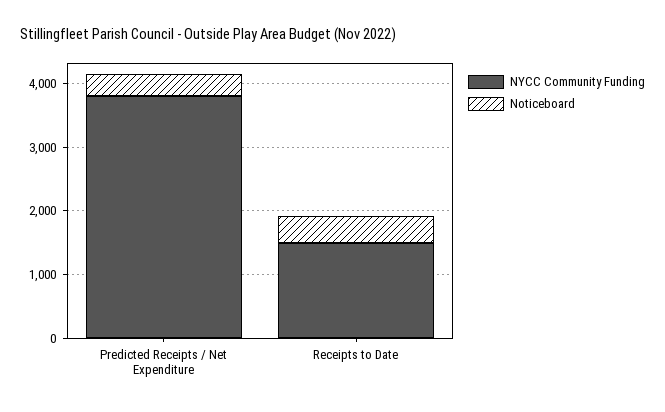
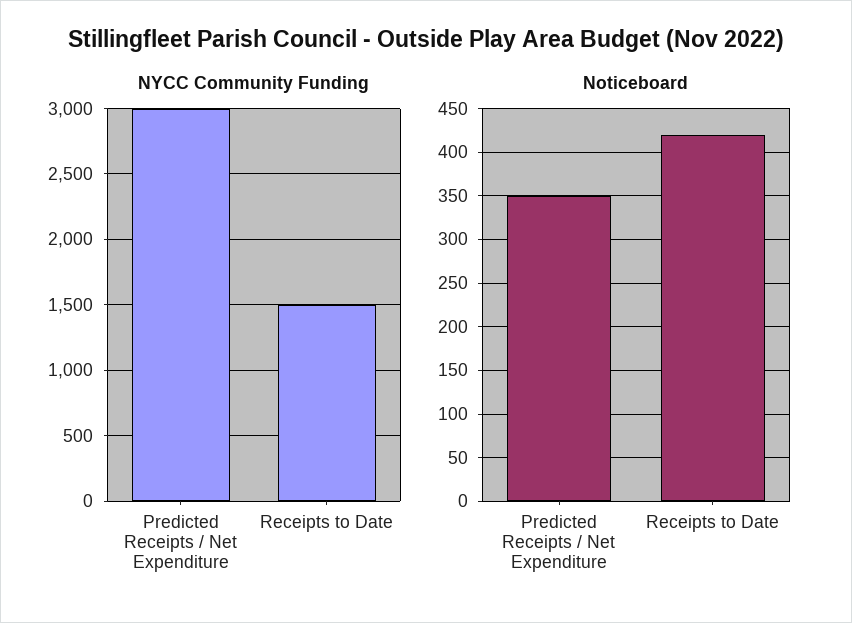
NYCC Community Funding, Predicted Receipts / Net Expenditure: 3800 -> 3000

